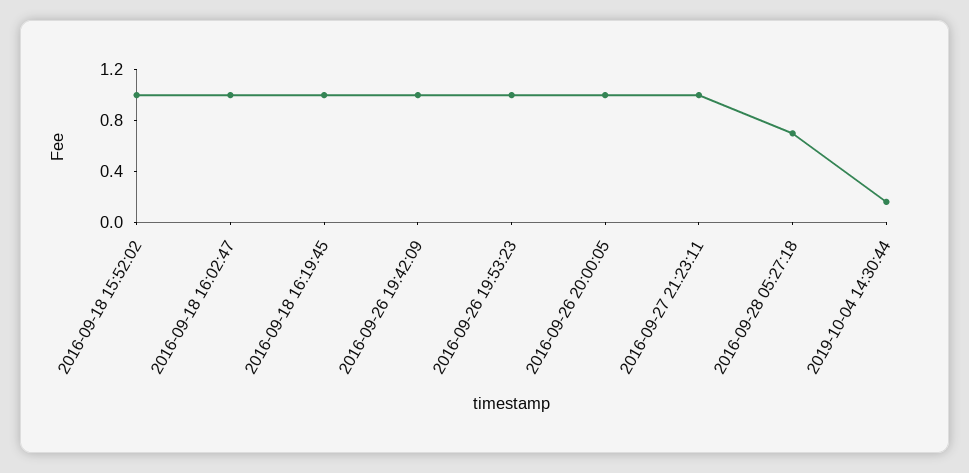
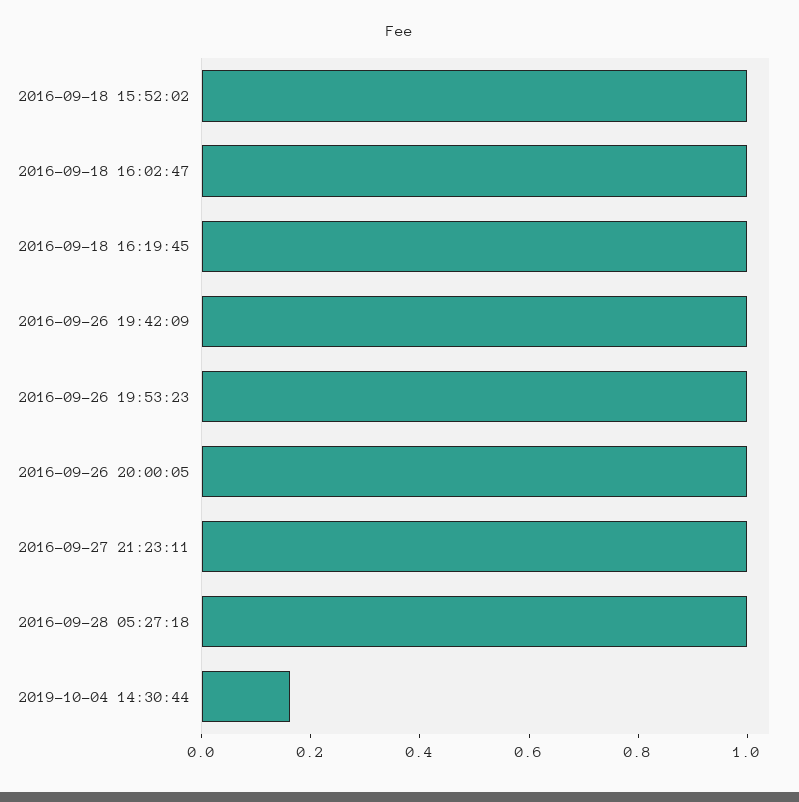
2016-09-28 05:27:18: 0.7 -> 1

